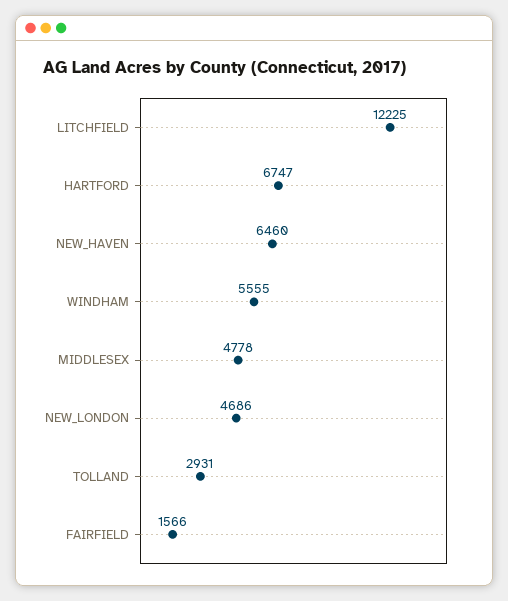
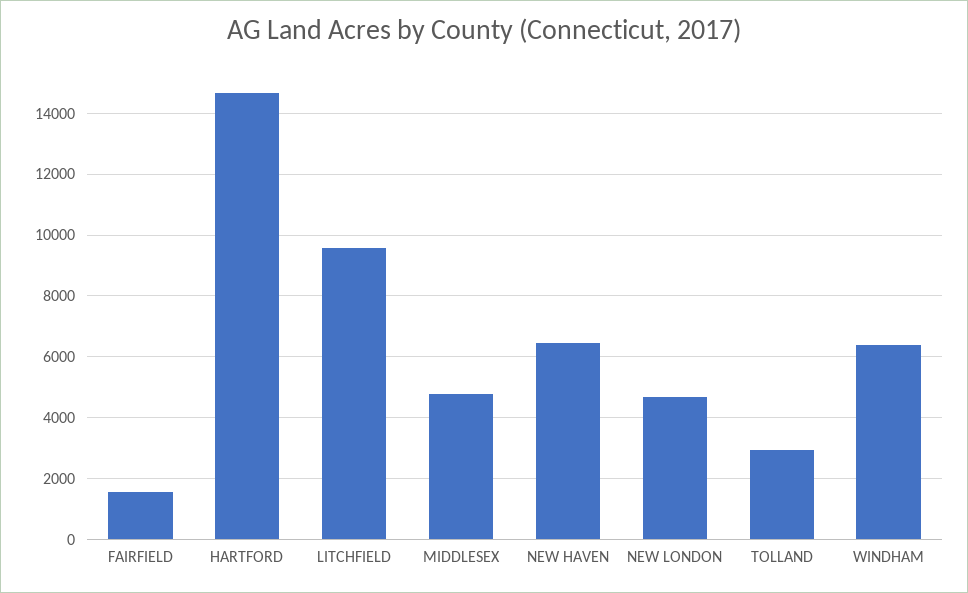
LITCHFIELD: 12225 -> 9600
HARTFORD: 6747 -> 14600
WINDHAM: 5555 -> 6400

